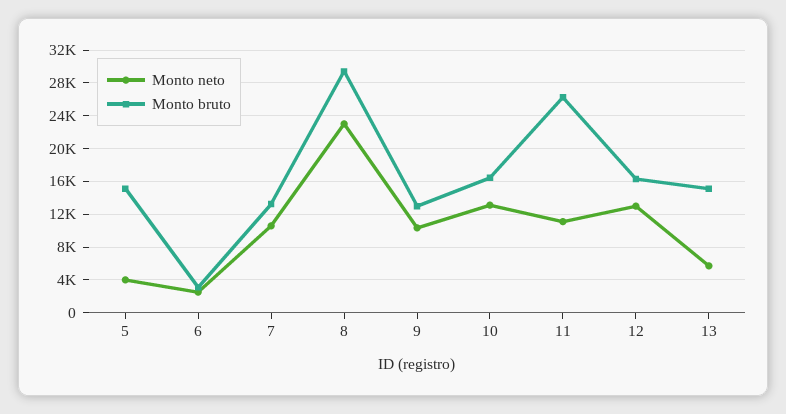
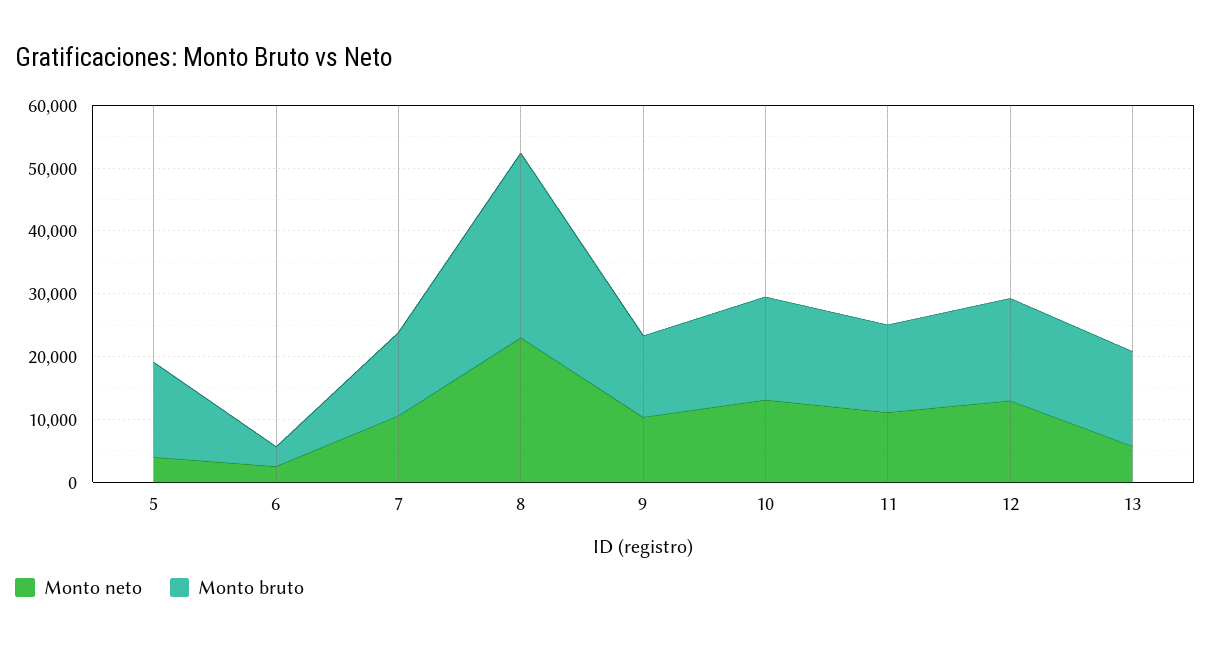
Monto bruto, 11: 26000 -> 14000

